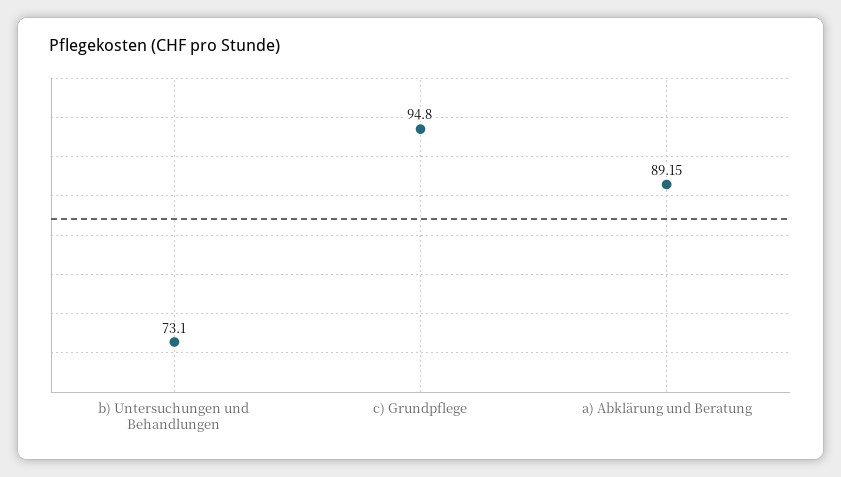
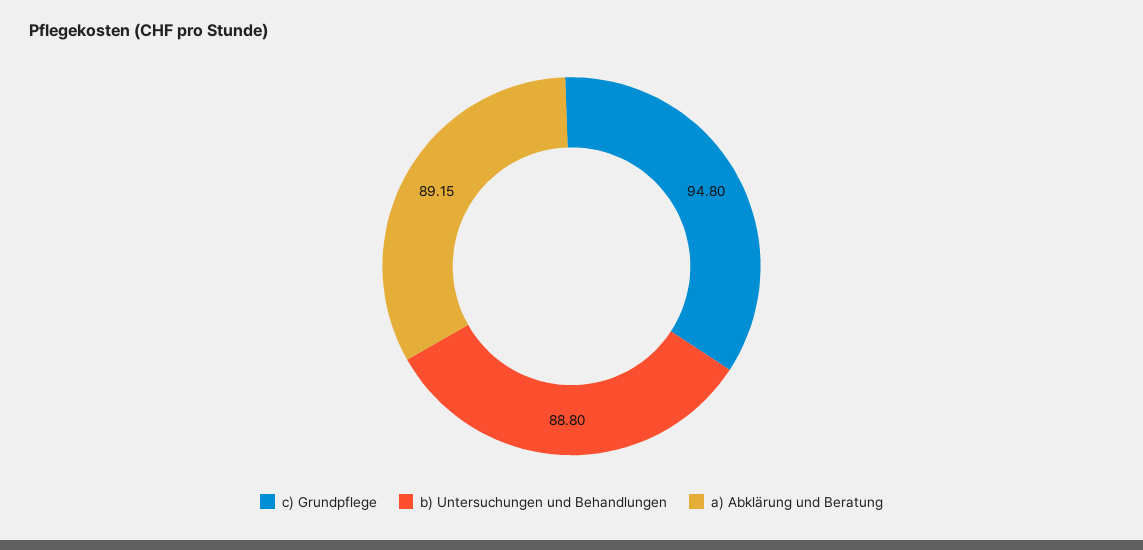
b) Untersuchungen und Behandlungen: 73.1 -> 88.8

